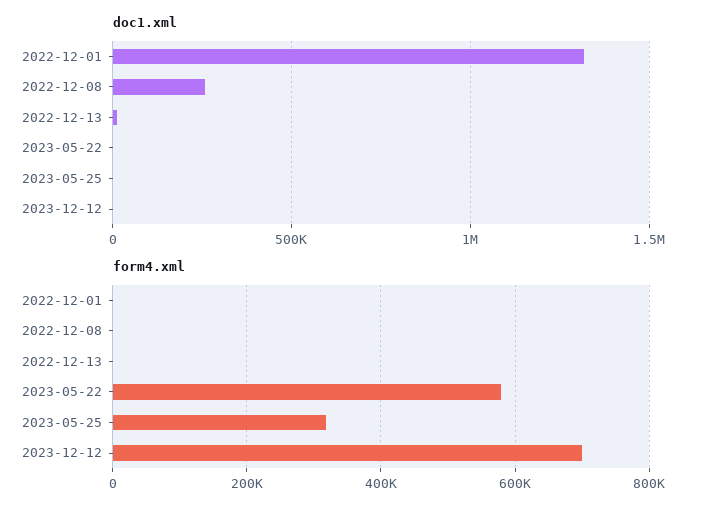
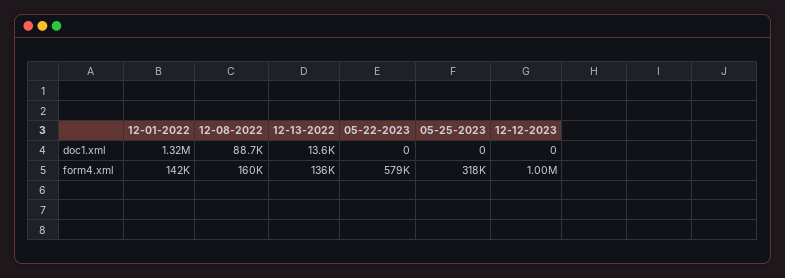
doc1.xml, 2022-12-08: 250000 -> 88700
form4.xml, 2022-12-01: 0 -> 142000
form4.xml, 2022-12-08: 0 -> 160000
form4.xml, 2022-12-13: 0 -> 136000
form4.xml, 2023-12-12: 700000 -> 1000000

